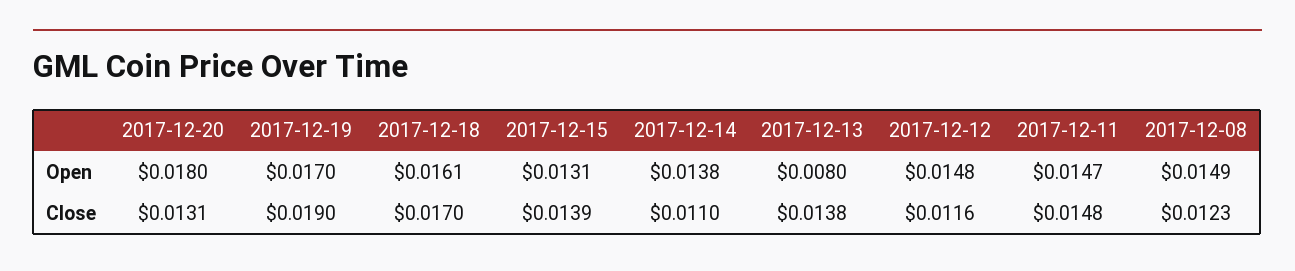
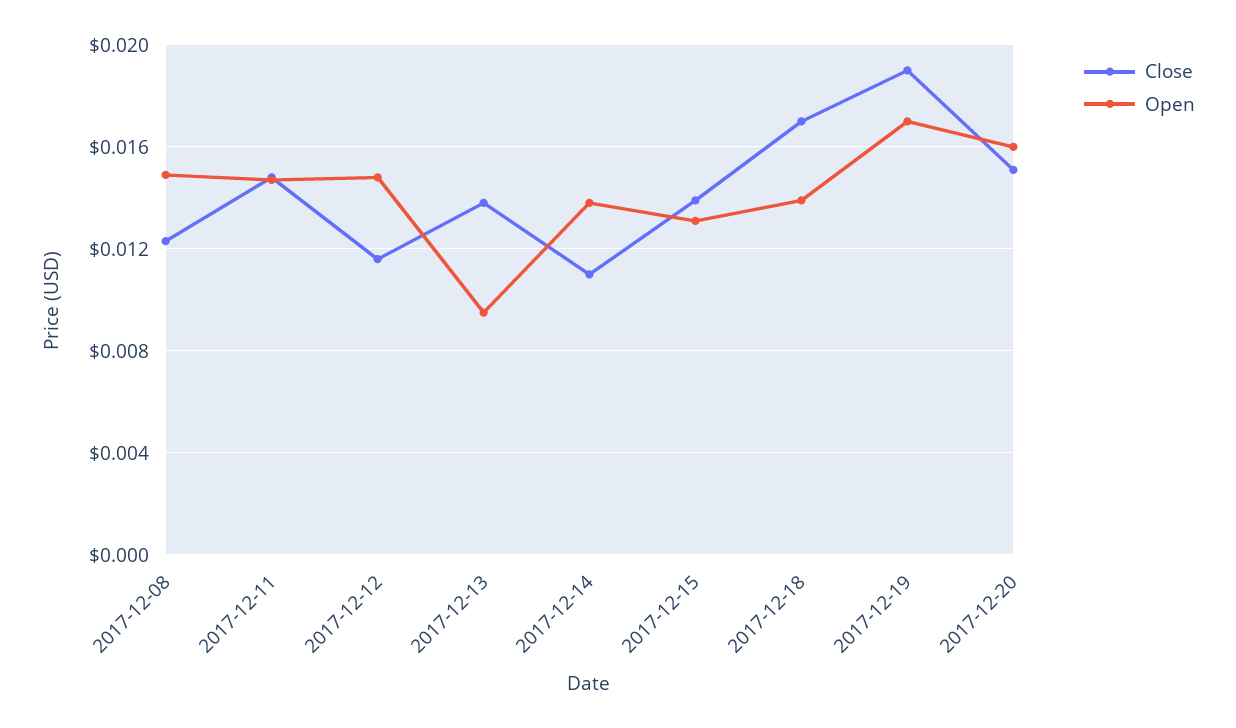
Open, 2017-12-20: 0.018 -> 0.016
Open, 2017-12-18: 0.0161 -> 0.014
Open, 2017-12-13: 0.008 -> 0.0095
Close, 2017-12-20: 0.0131 -> 0.015

